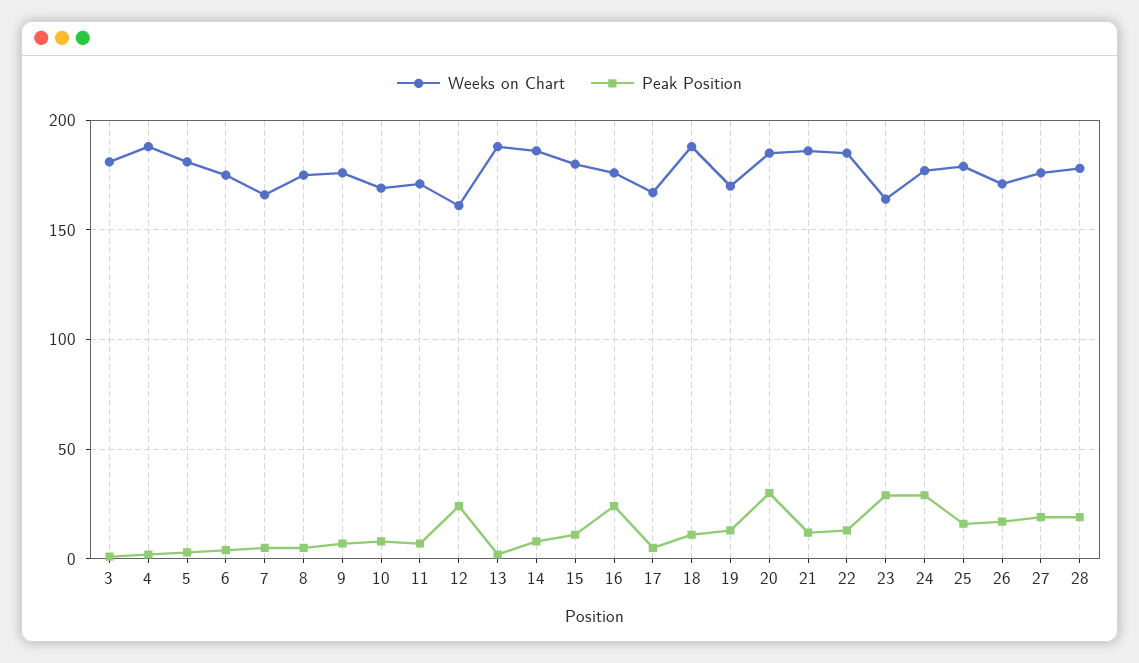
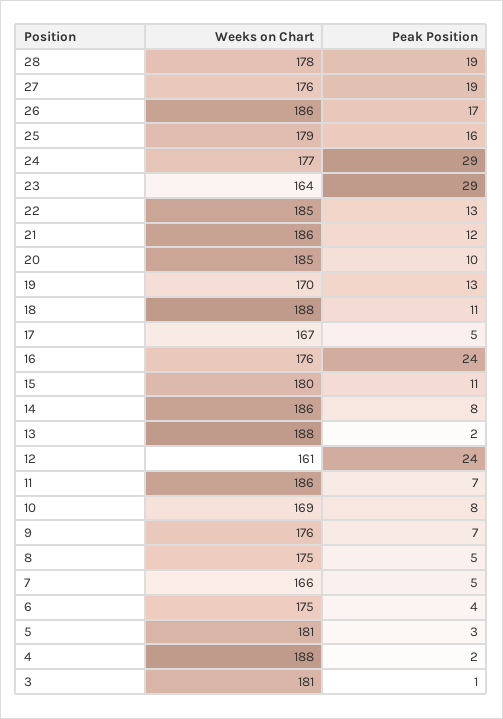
Weeks on Chart, 11: 170 -> 186
Peak Position, 20: 30 -> 10
Weeks on Chart, 26: 170 -> 186

